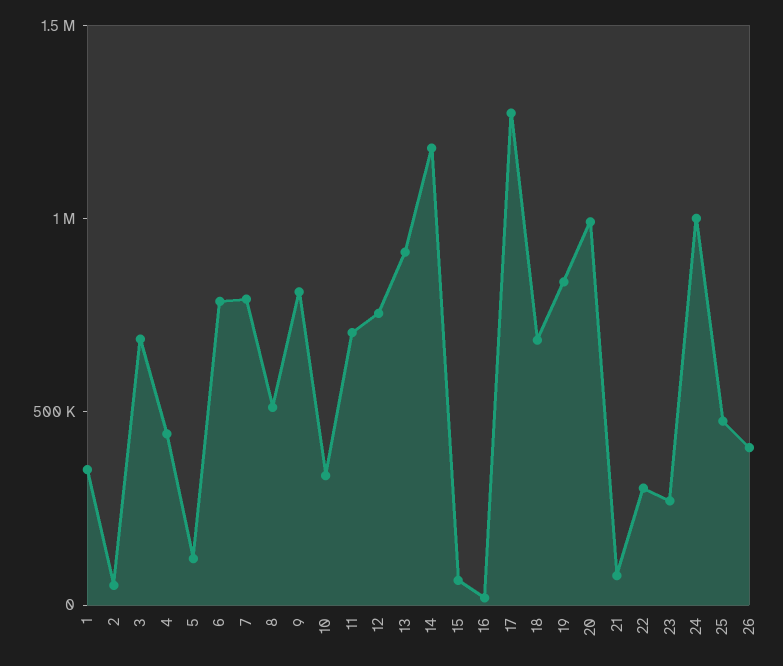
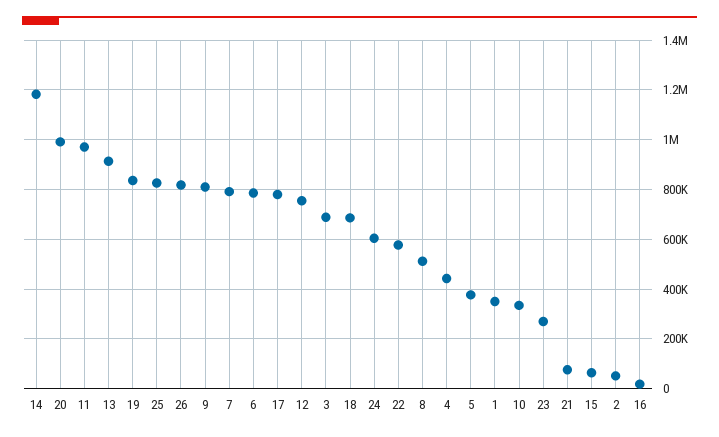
5: 100000 -> 375000
11: 700000 -> 975000
17: 1300000 -> 775000
22: 300000 -> 575000
24: 1000000 -> 600000
25: 500000 -> 825000
26: 400000 -> 825000

